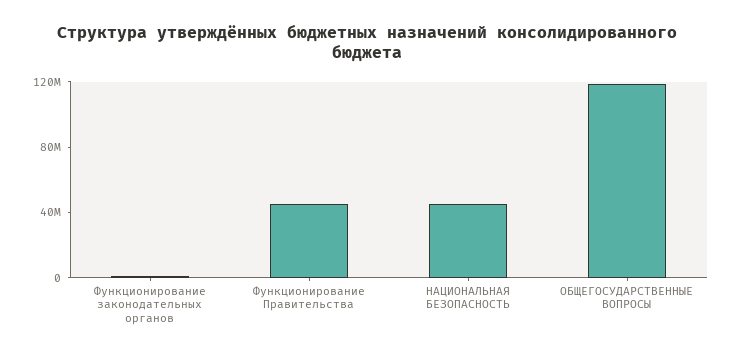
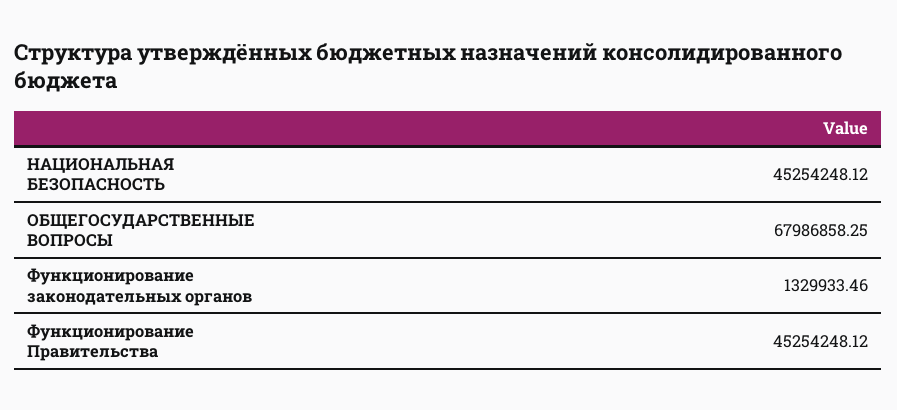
ОБЩЕГОСУДАРСТВЕННЫЕ ВОПРОСЫ: 120000000 -> 67986858.25

